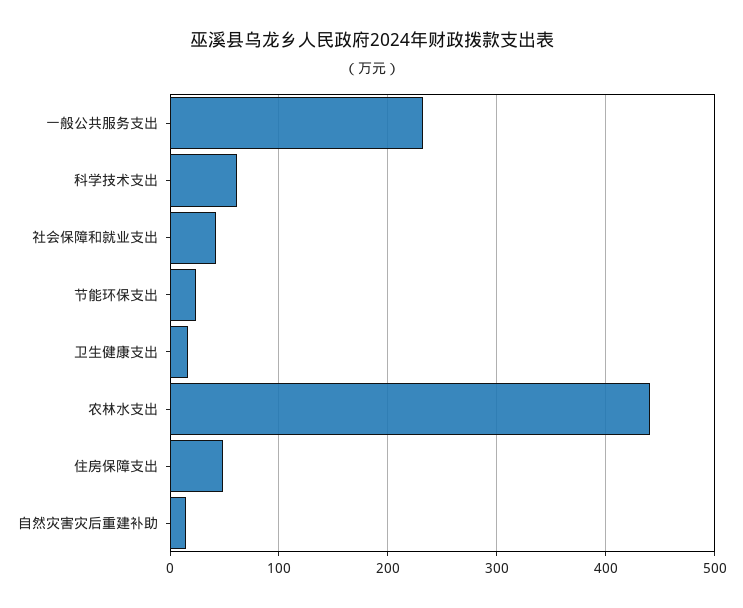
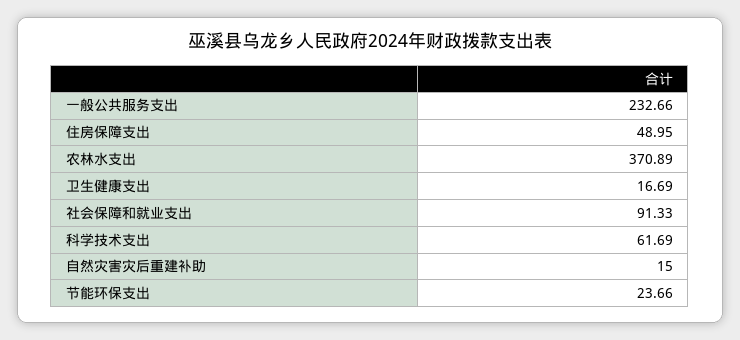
社会保障和就业支出: 40 -> 91.33
农林水支出: 440 -> 370.89

